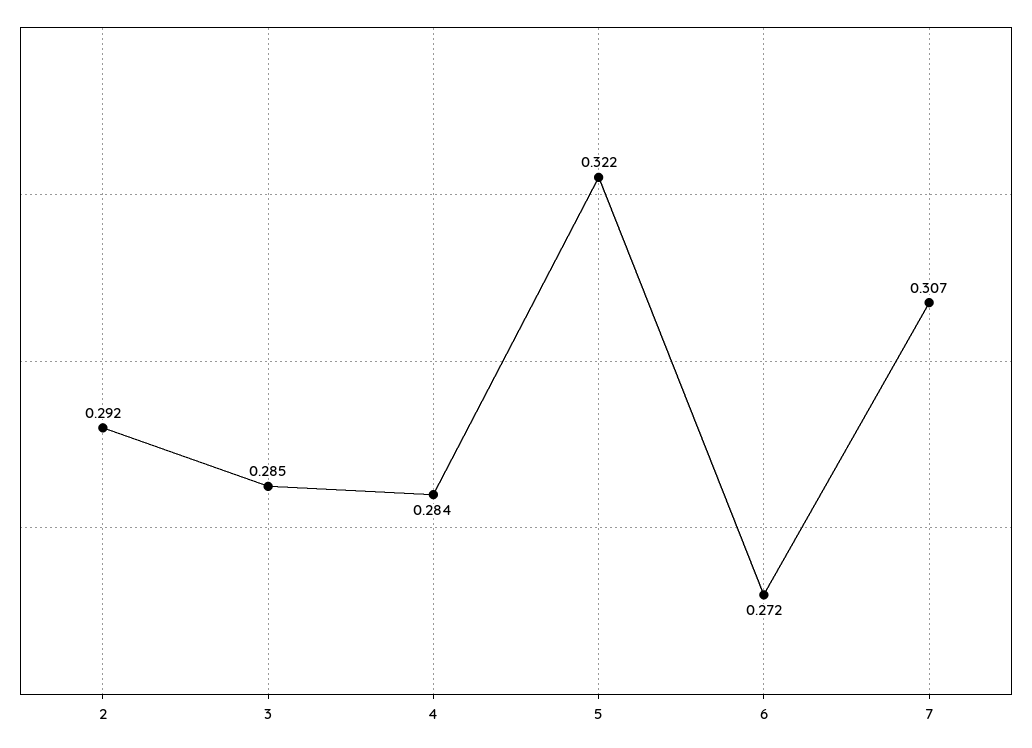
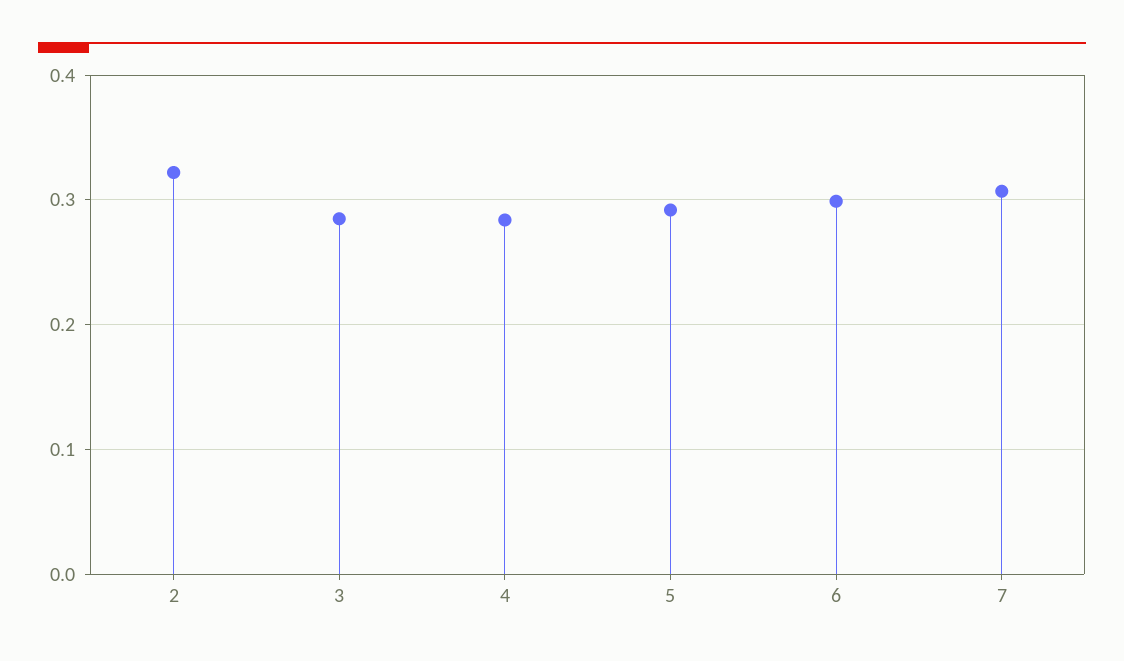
2: 0.292 -> 0.32
5: 0.322 -> 0.29
6: 0.272 -> 0.3

